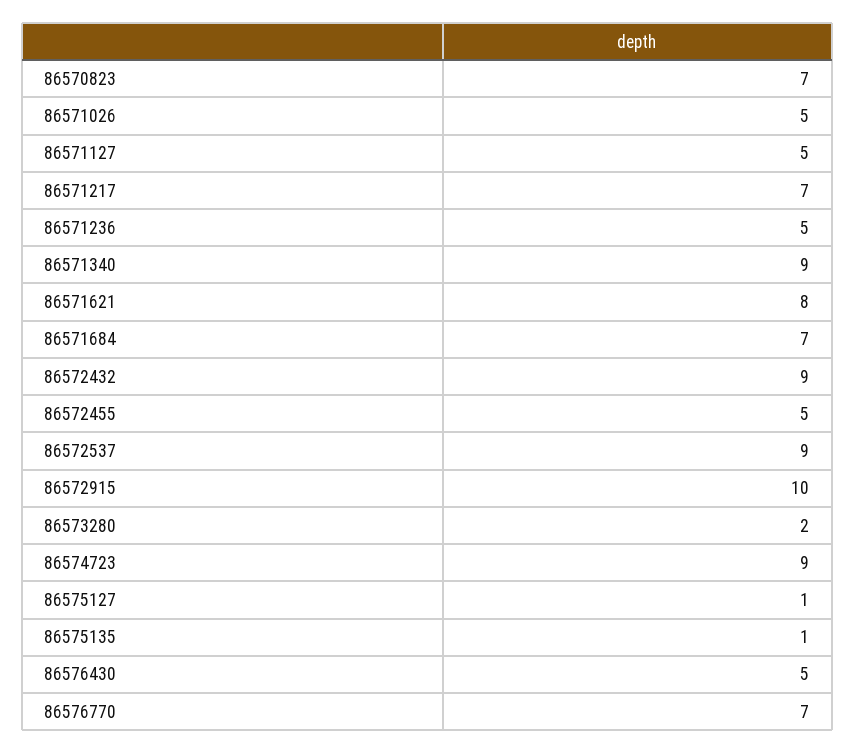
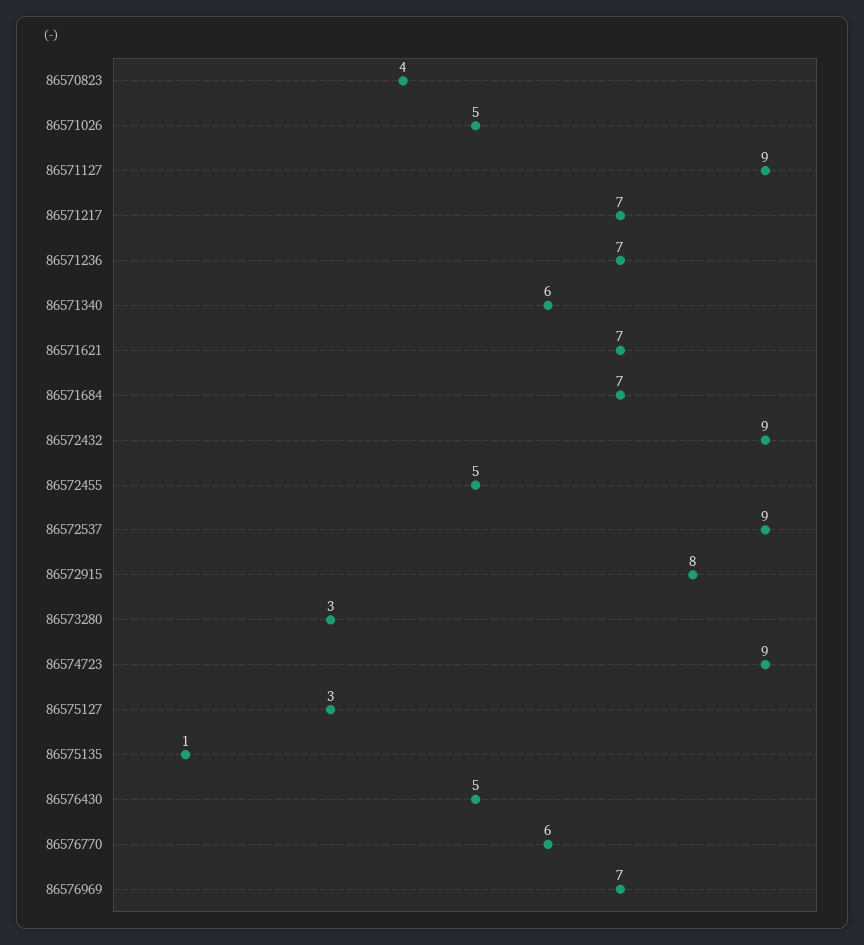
86570823: 7 -> 4
86571127: 5 -> 9
86571236: 5 -> 7
86571340: 9 -> 6
86571621: 8 -> 7
86572915: 10 -> 8
86573280: 2 -> 3
86575127: 1 -> 3
86576770: 7 -> 6
86576969: none -> 7

